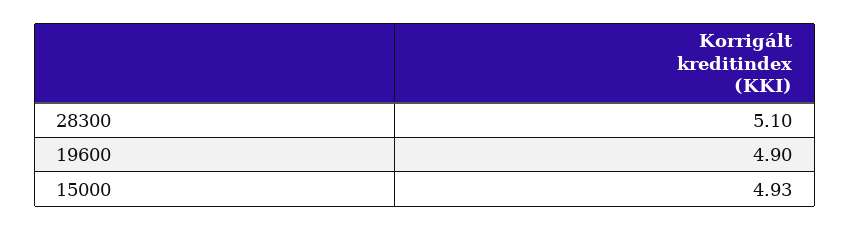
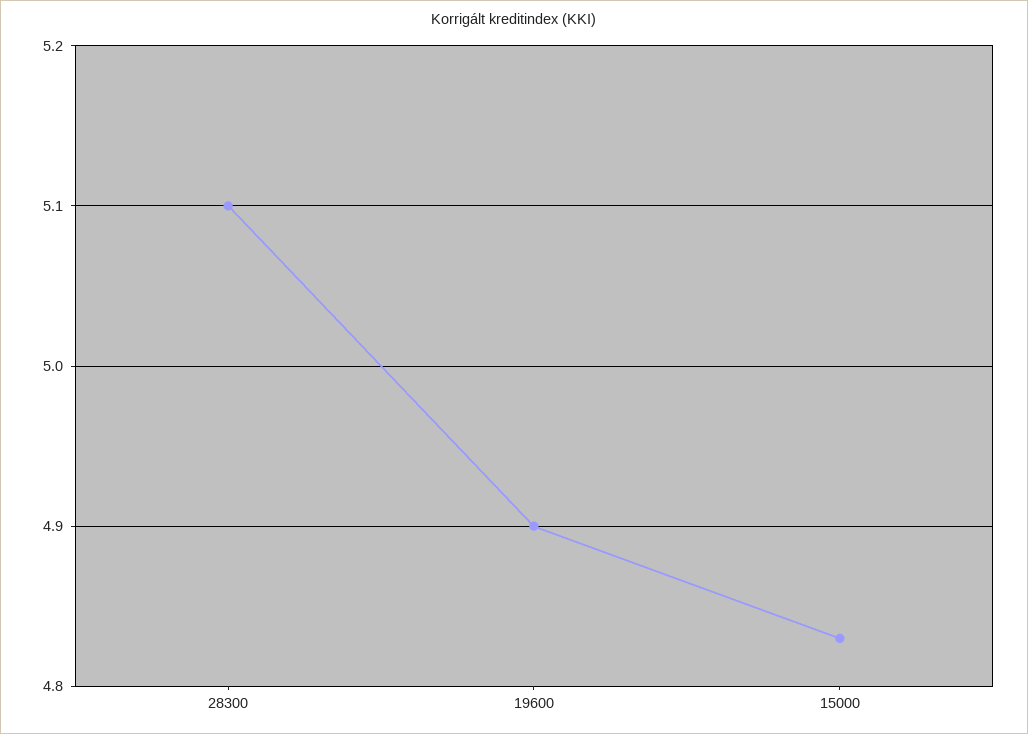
15000: 4.93 -> 4.83

